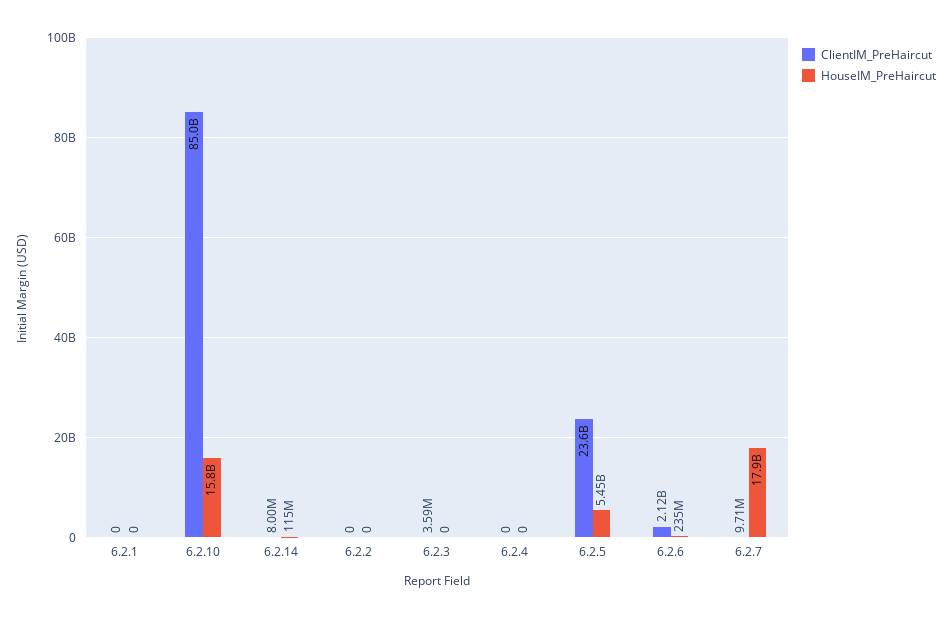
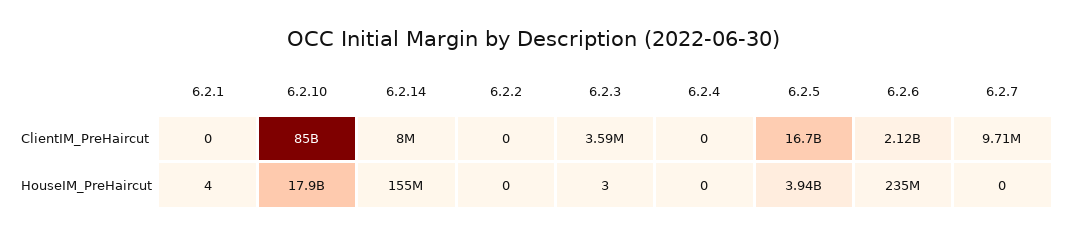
HouseIM_PreHaircut, 6.2.1: 0 -> 4
HouseIM_PreHaircut, 6.2.10: 15800000000 -> 17900000000
HouseIM_PreHaircut, 6.2.14: 115000000 -> 155000000
HouseIM_PreHaircut, 6.2.3: 0 -> 3
ClientIM_PreHaircut, 6.2.5: 23600000000 -> 16700000000
HouseIM_PreHaircut, 6.2.5: 5450000000 -> 3940000000
HouseIM_PreHaircut, 6.2.7: 17900000000 -> 0

